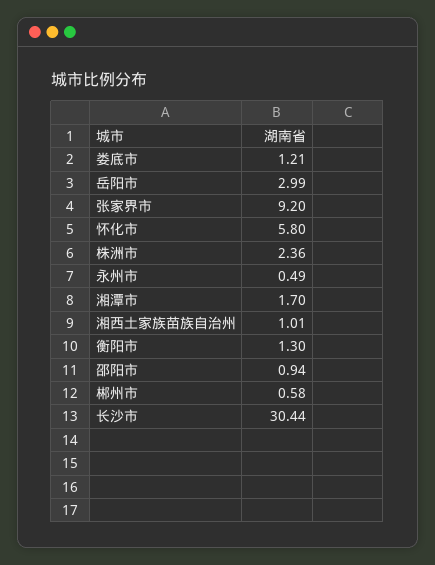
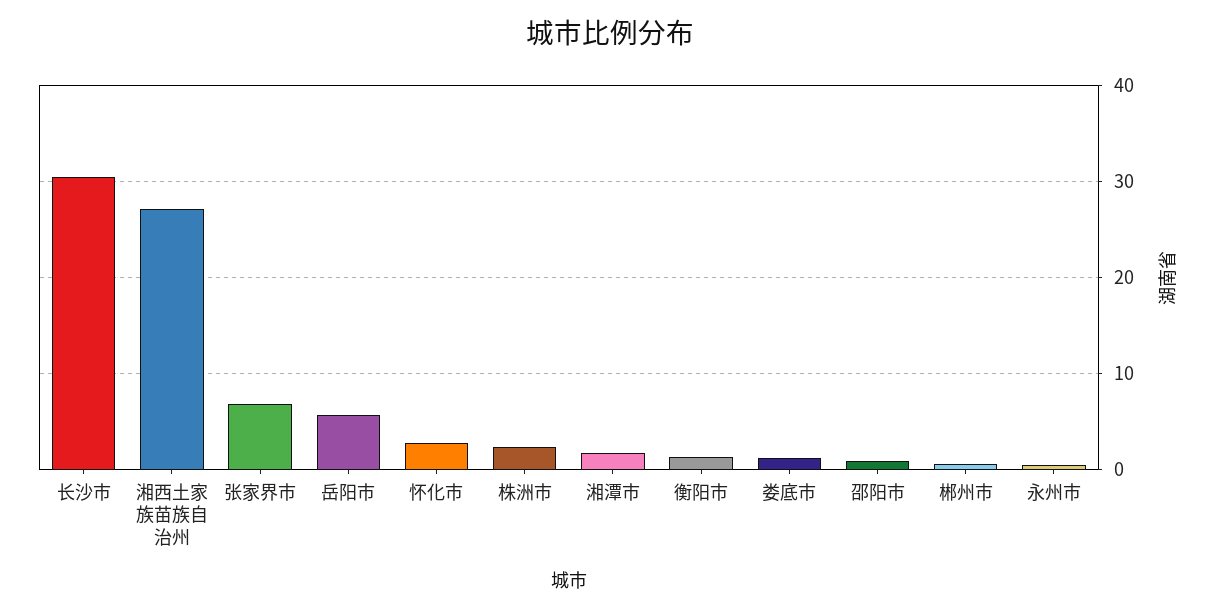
岳阳市: 2.99 -> 6
张家界市: 9.2 -> 7
怀化市: 5.8 -> 3
湘西土家族苗族自治州: 1.01 -> 27

